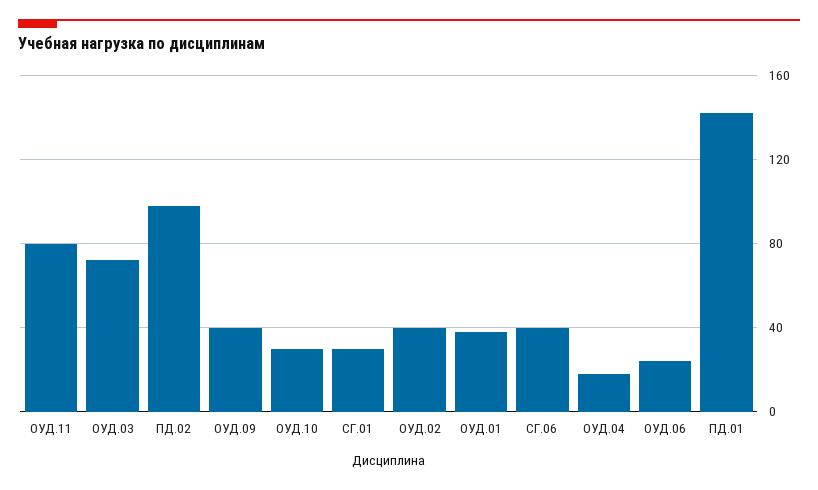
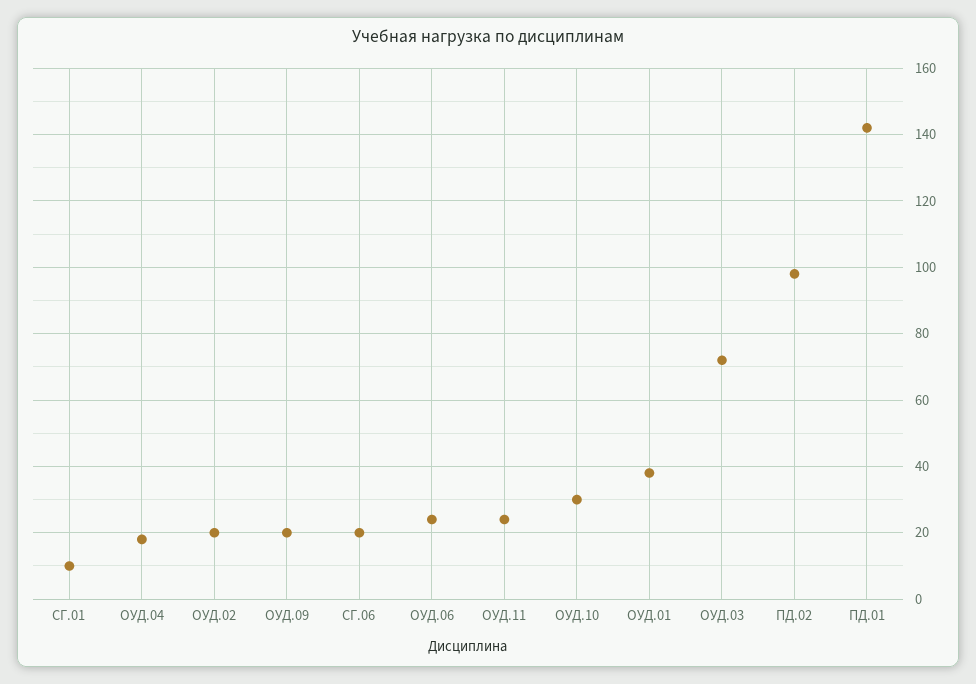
ОУД.11: 80 -> 25
ОУД.09: 40 -> 20
СГ.01: 30 -> 10
ОУД.02: 40 -> 20
СГ.06: 40 -> 20

